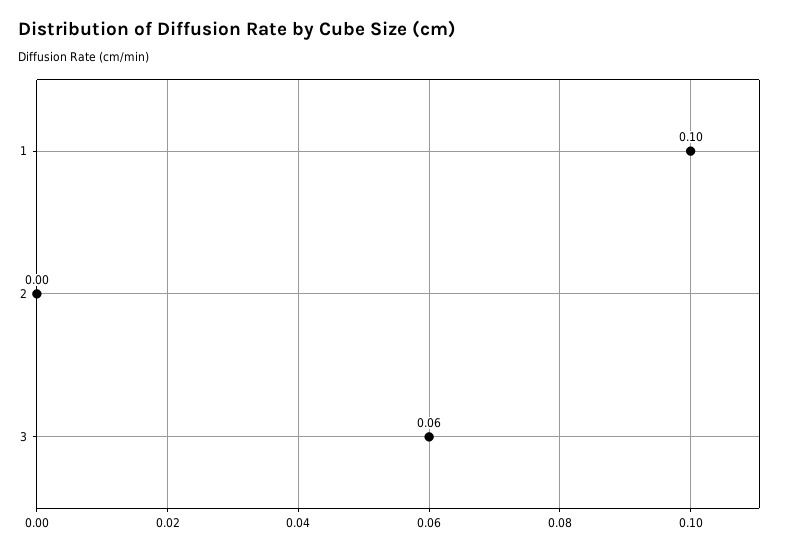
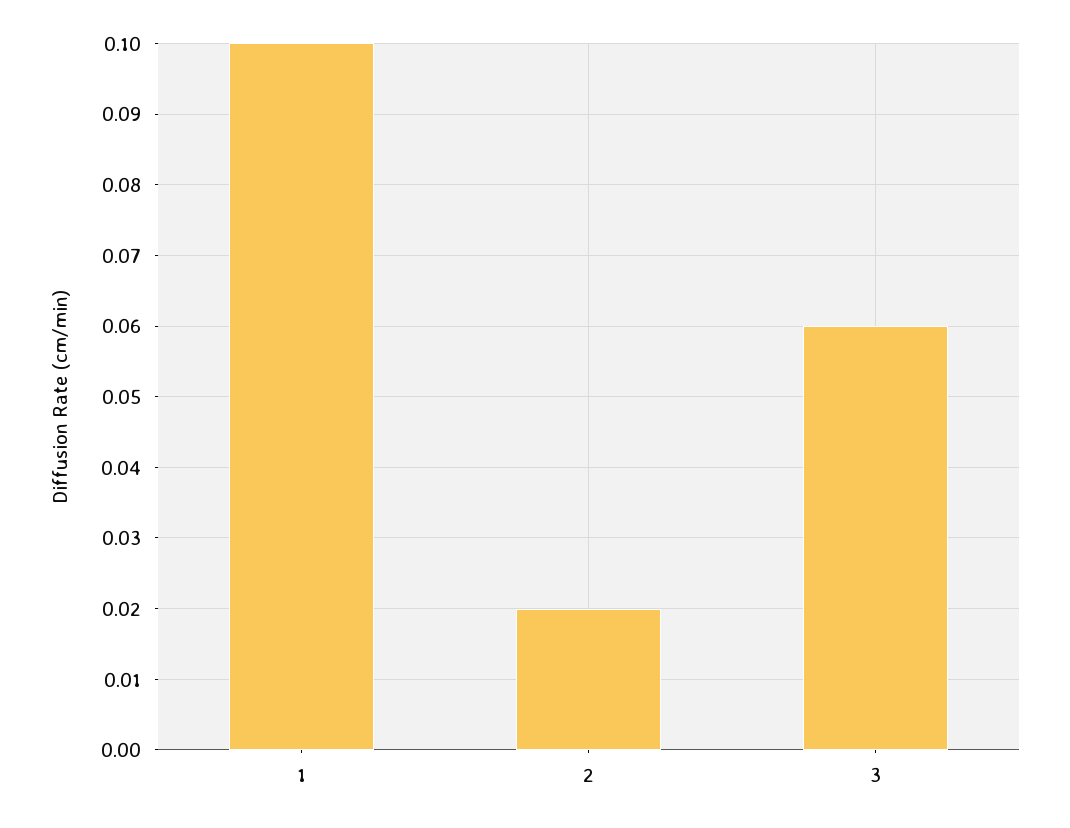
2: 0 -> 0.02

